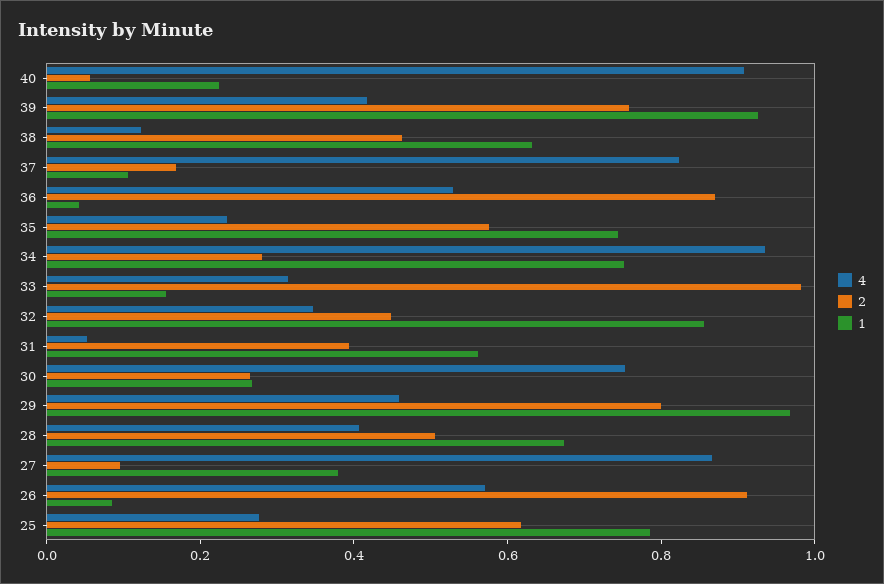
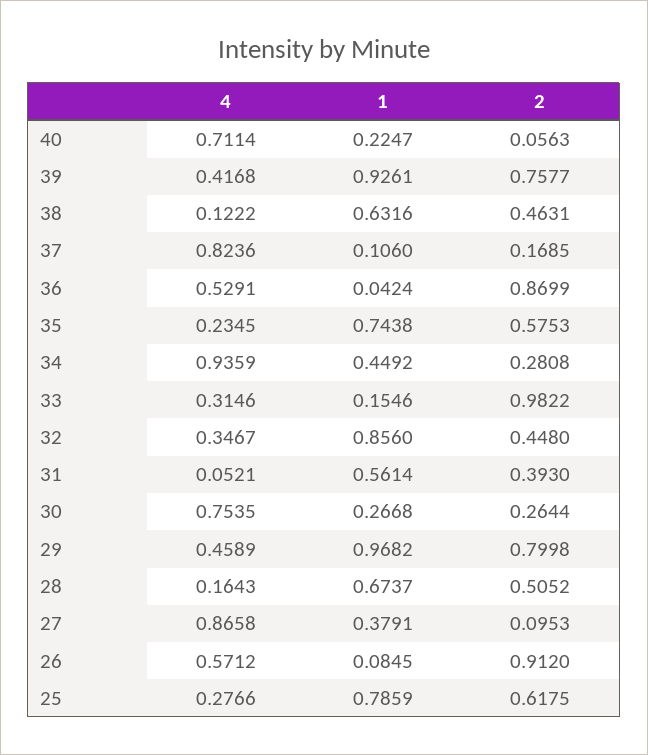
4, 40: 0.9 -> 0.7114
1, 34: 0.75 -> 0.4492
4, 28: 0.4 -> 0.1643

